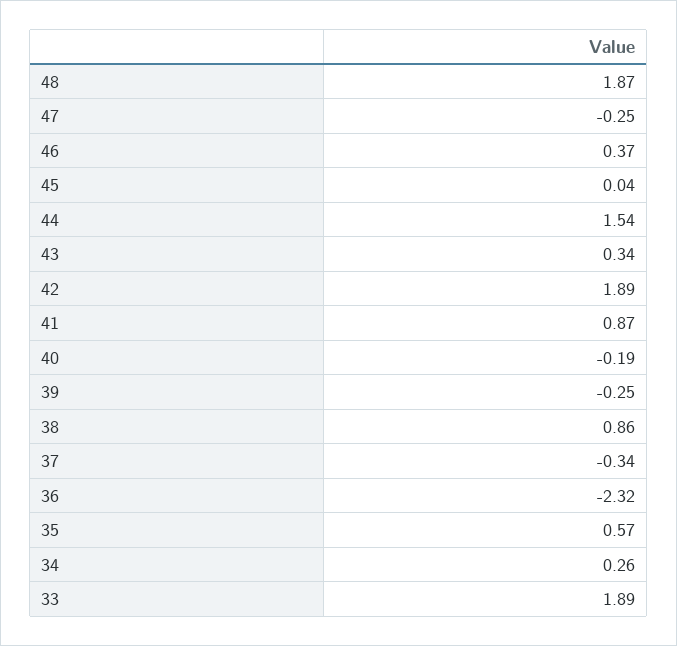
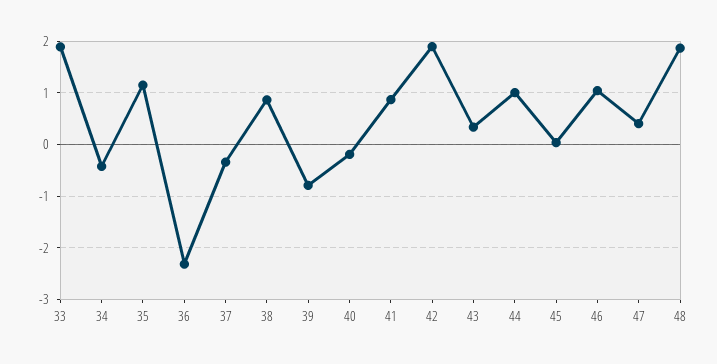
47: -0.25 -> 0.4
46: 0.37 -> 1
44: 1.54 -> 1
39: -0.25 -> -0.8
35: 0.57 -> 1.2
34: 0.26 -> -0.4

